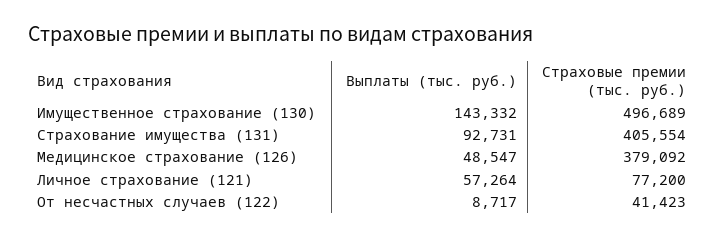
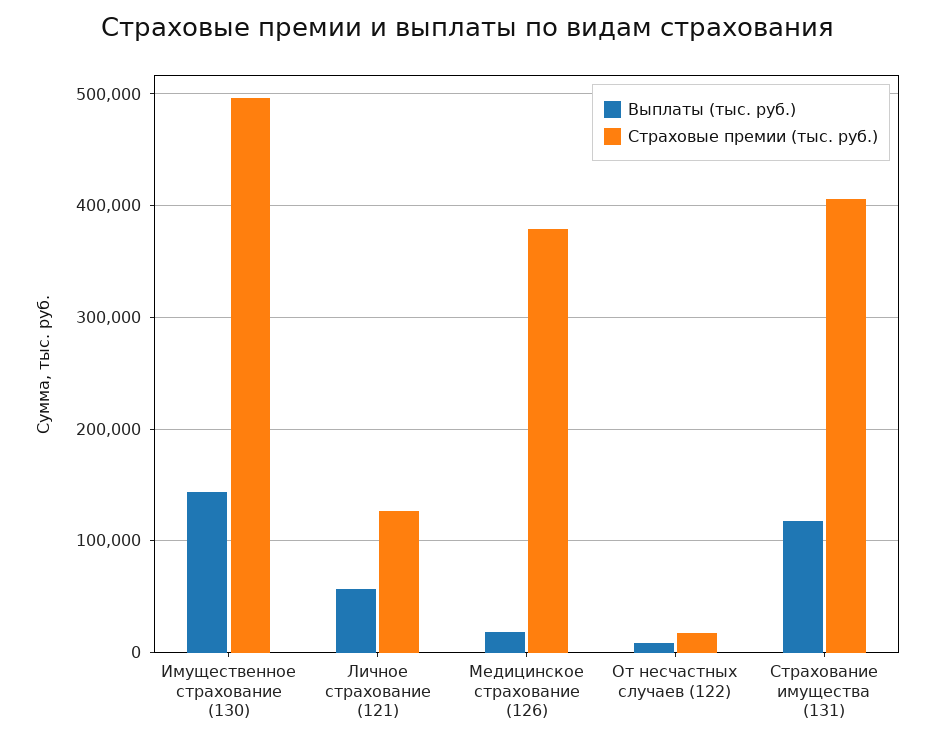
Выплаты (тыс. руб.), Страхование имущества (131): 92731 -> 120000
Выплаты (тыс. руб.), Медицинское страхование (126): 48547 -> 20000
Страховые премии (тыс. руб.), Личное страхование (121): 77200 -> 130000
Страховые премии (тыс. руб.), От несчастных случаев (122): 41423 -> 20000

